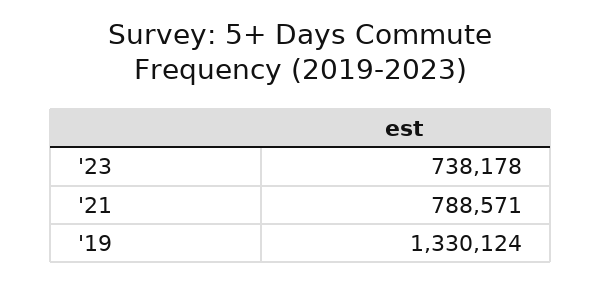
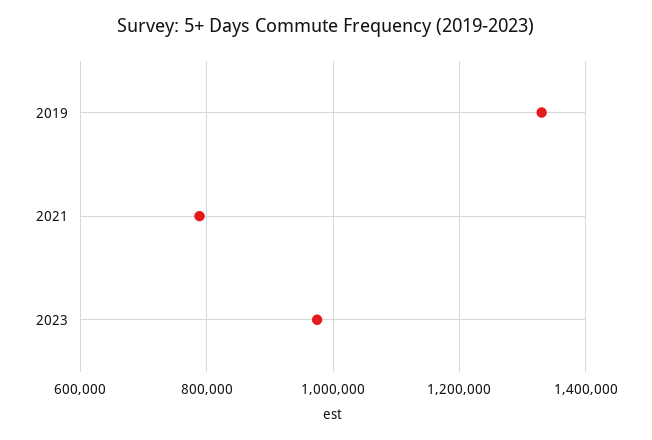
'23: 738178 -> 980000

